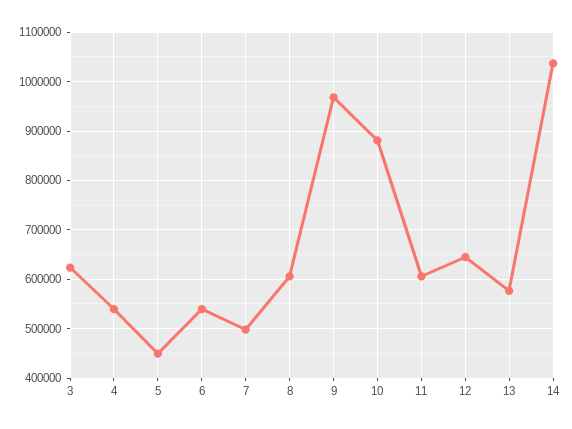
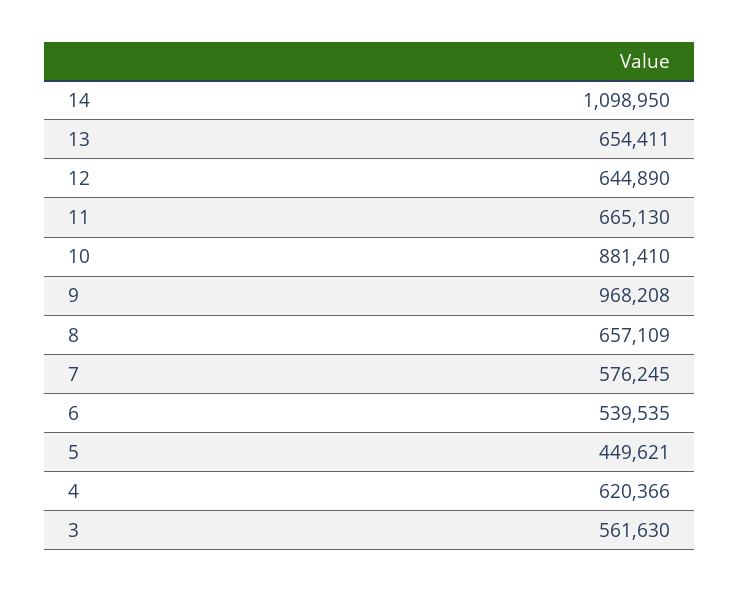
3: 620000 -> 561630
4: 540000 -> 620366
7: 500000 -> 576245
8: 600000 -> 657109
11: 600000 -> 665130
13: 580000 -> 654411
14: 1040000 -> 1098950

